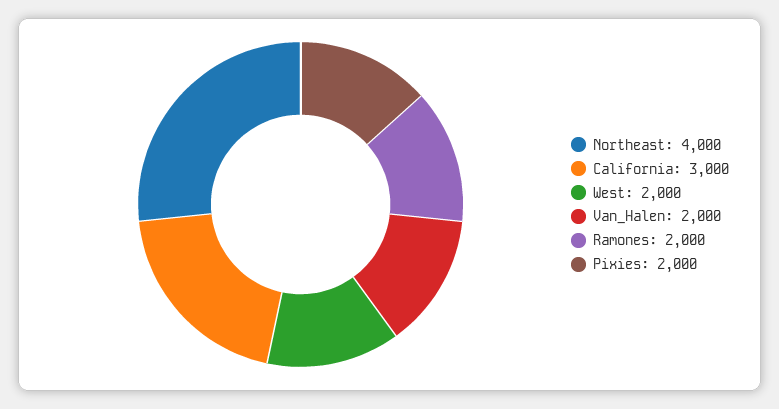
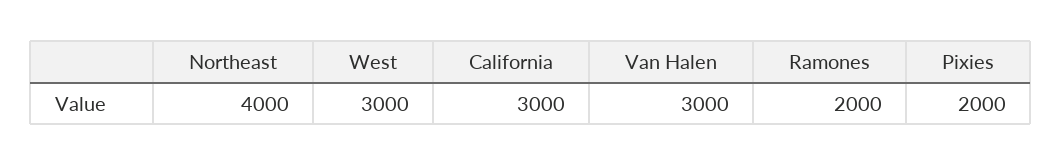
West: 2000 -> 3000
Van_Halen: 2000 -> 3000

